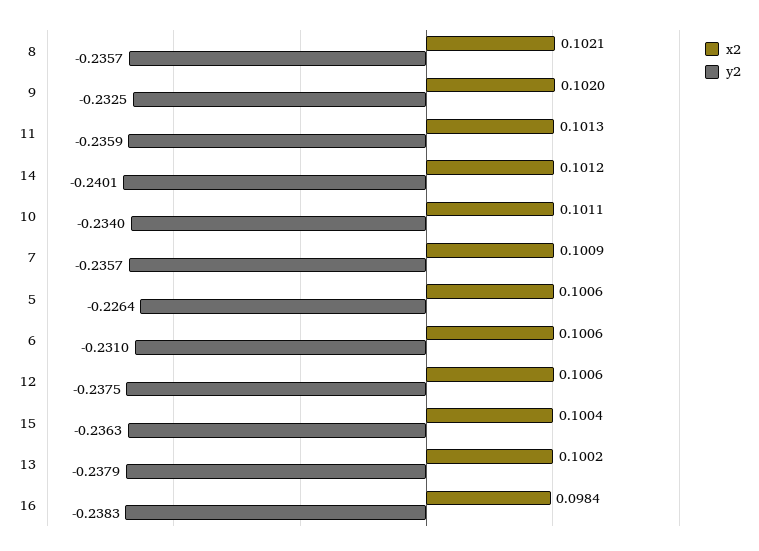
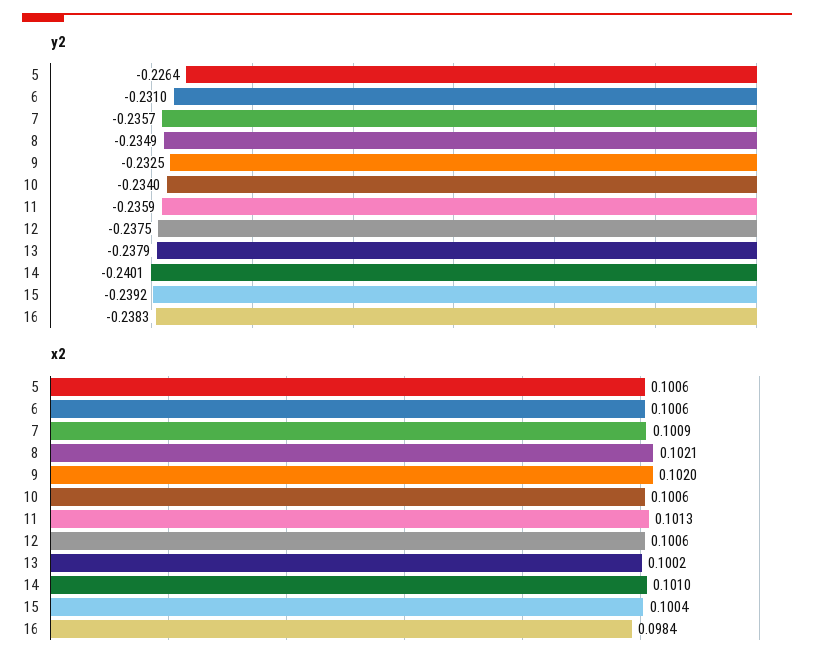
y2, 8: -0.2357 -> -0.2349
x2, 14: 0.1012 -> 0.101
x2, 10: 0.1011 -> 0.1006
y2, 15: -0.2363 -> -0.2392

